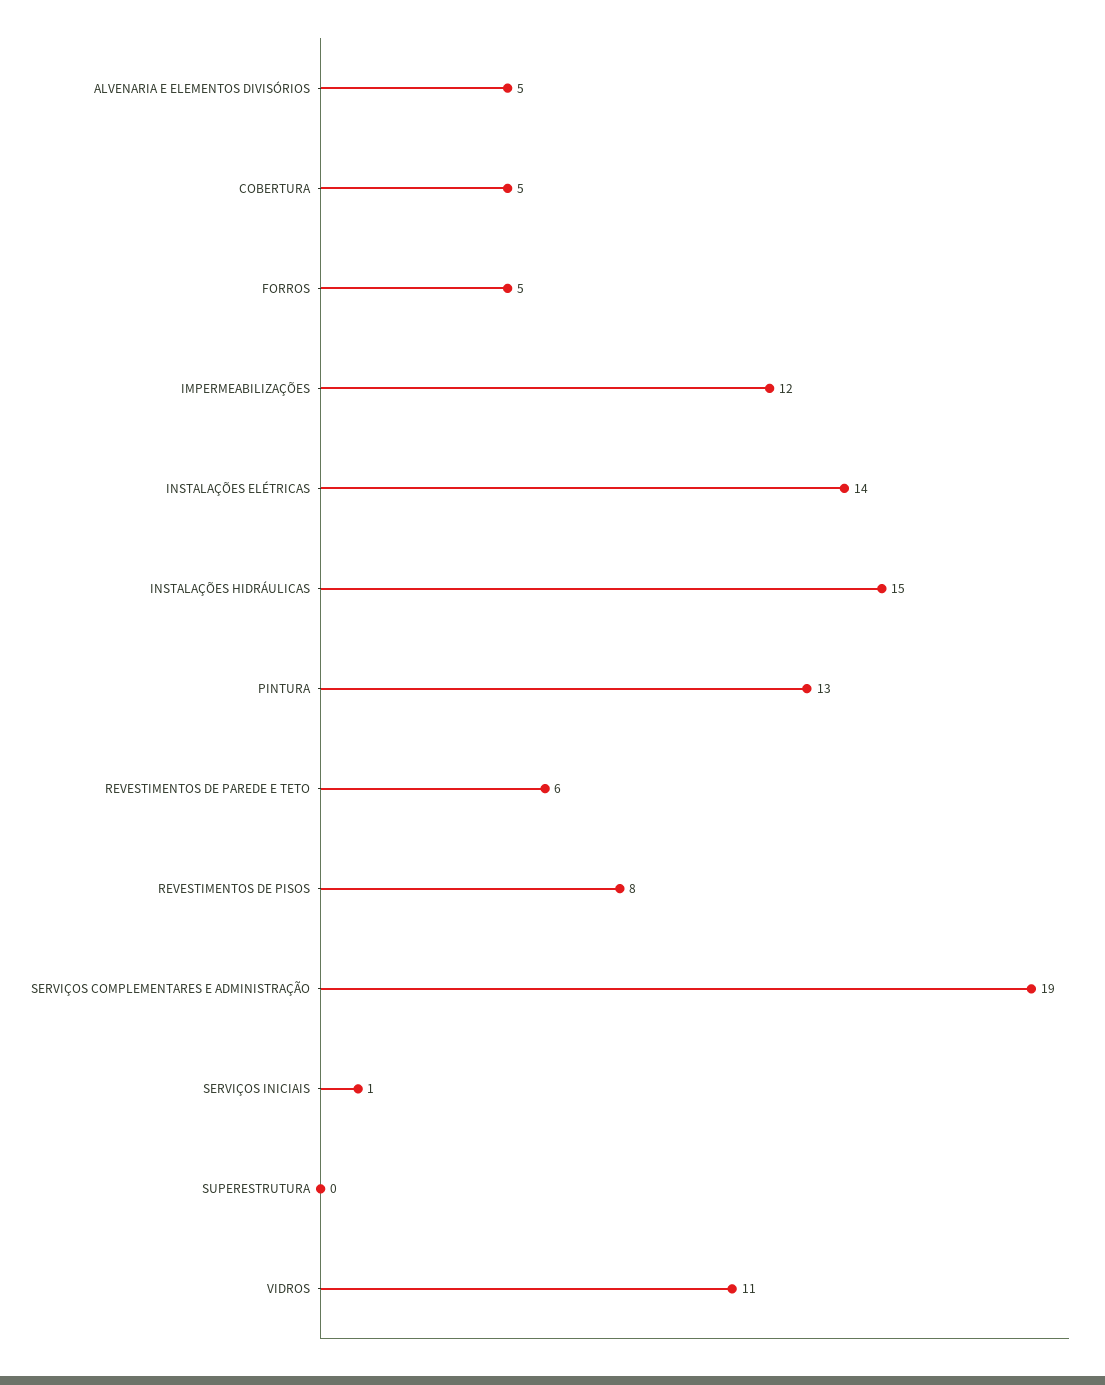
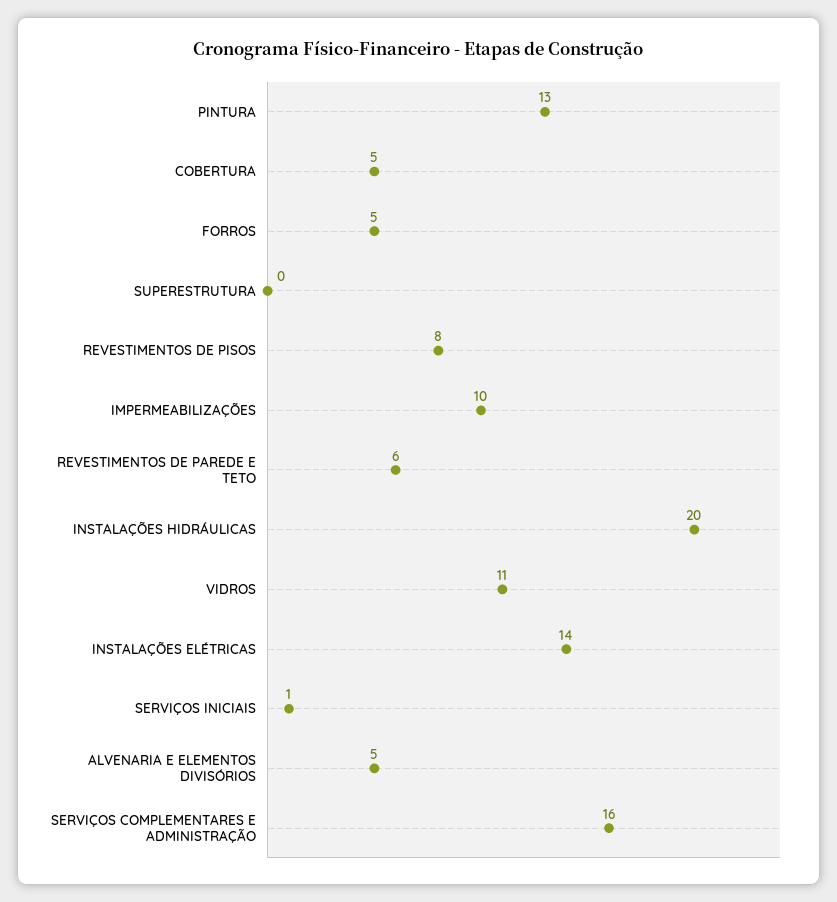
IMPERMEABILIZAÇÕES: 12 -> 10
INSTALAÇÕES HIDRÁULICAS: 15 -> 20
SERVIÇOS COMPLEMENTARES E ADMINISTRAÇÃO: 19 -> 16

